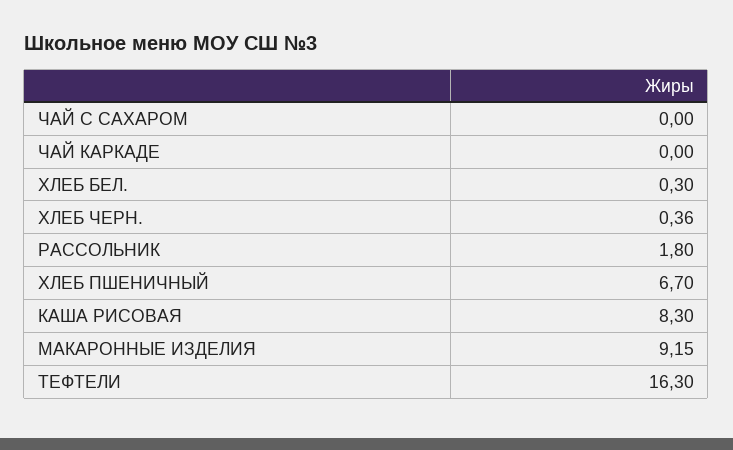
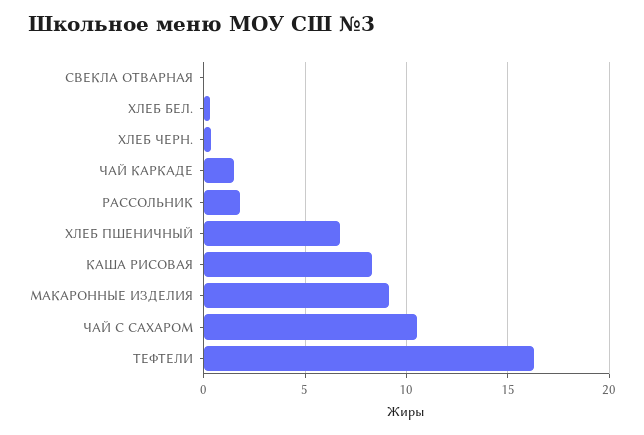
ЧАЙ С САХАРОМ: 0 -> 10.5
ЧАЙ КАРКАДЕ: 0 -> 1.5
СВЕКЛА ОТВАРНАЯ: none -> 0

